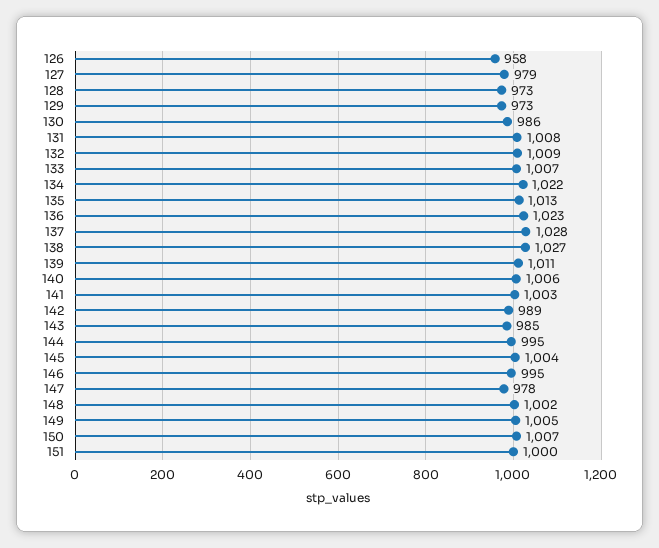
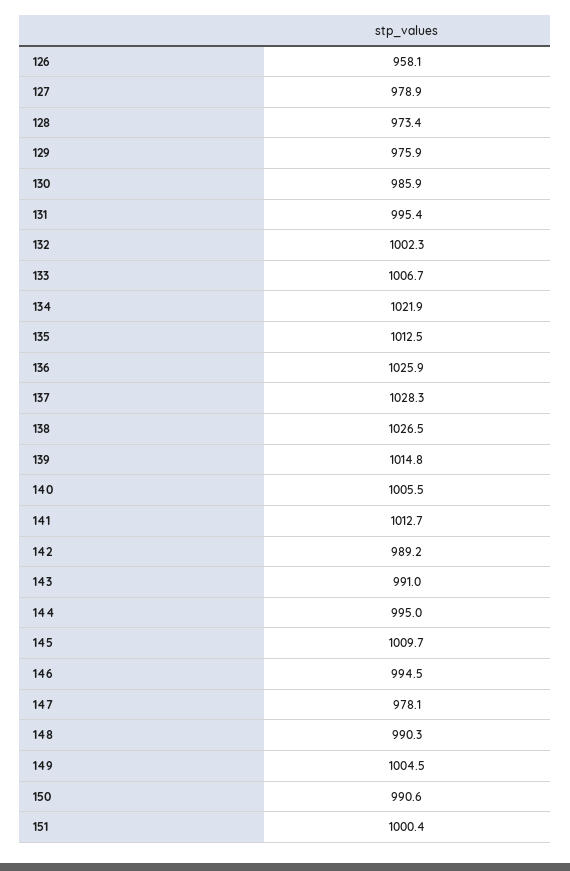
129: 973 -> 975.9
131: 1008 -> 995.4
132: 1009 -> 1002.3
136: 1023 -> 1025.9
139: 1011 -> 1014.8
141: 1003 -> 1012.7
143: 985 -> 991
145: 1004 -> 1009.7
148: 1002 -> 990.3
150: 1007 -> 990.6

